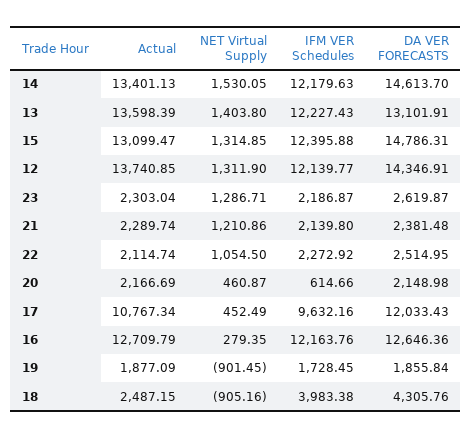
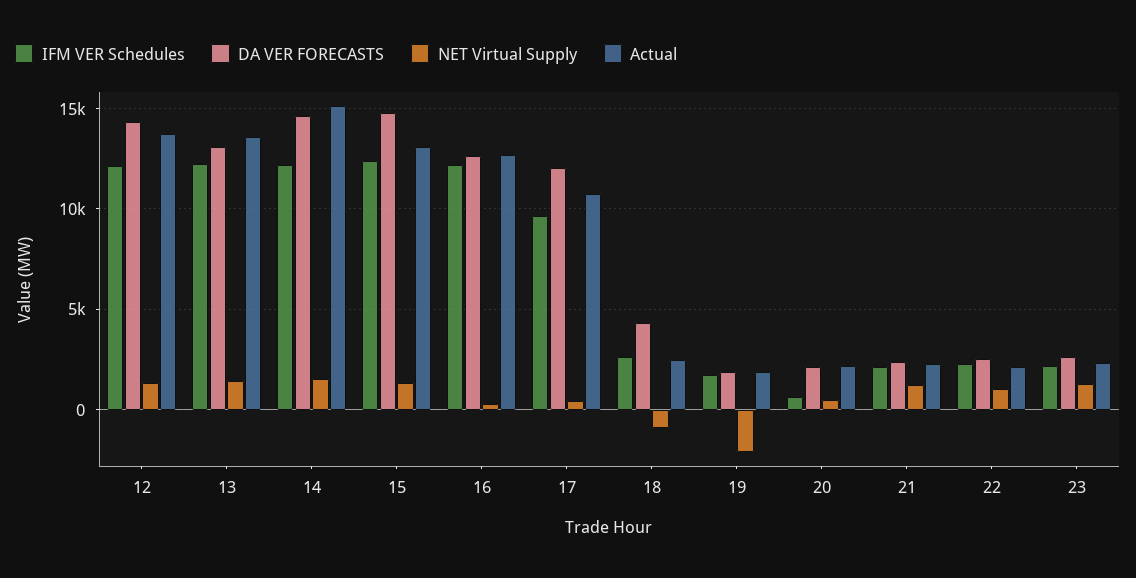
Actual, 14: 13401.13 -> 15000
NET Virtual Supply, 19: -901.45 -> -2000
IFM VER Schedules, 18: 3983.38 -> 2500

